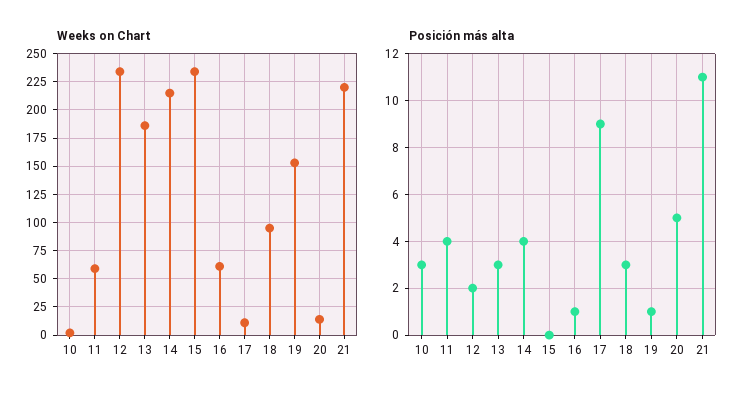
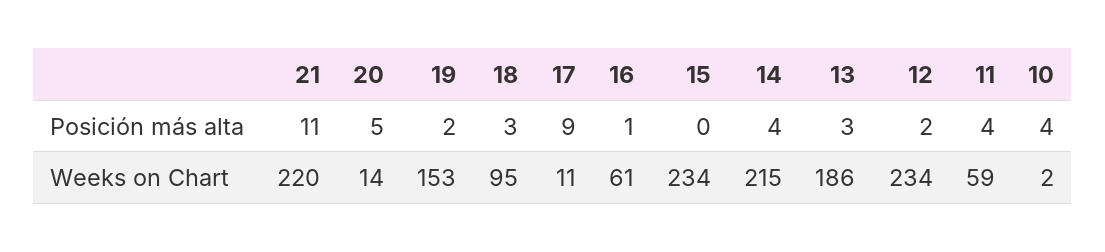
Posición más alta, 10: 3 -> 4
Posición más alta, 19: 1 -> 2

